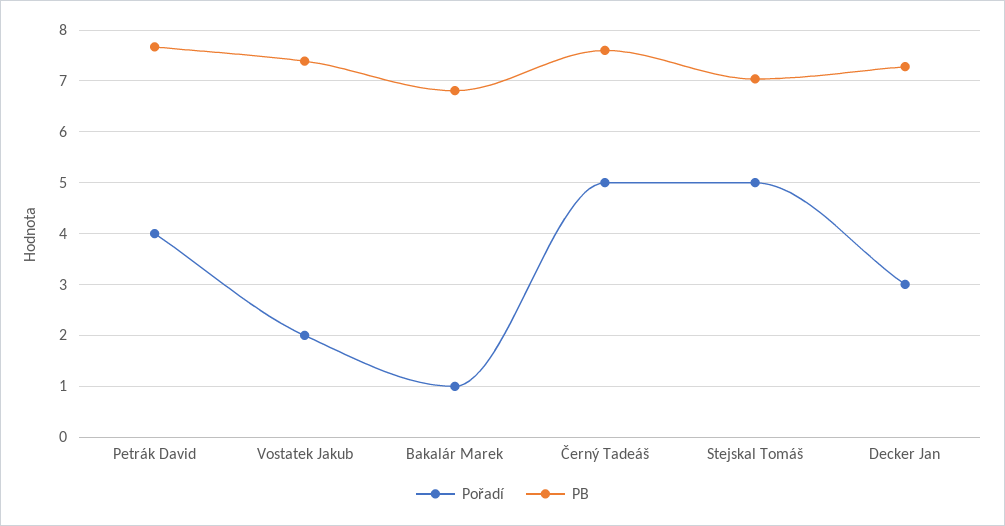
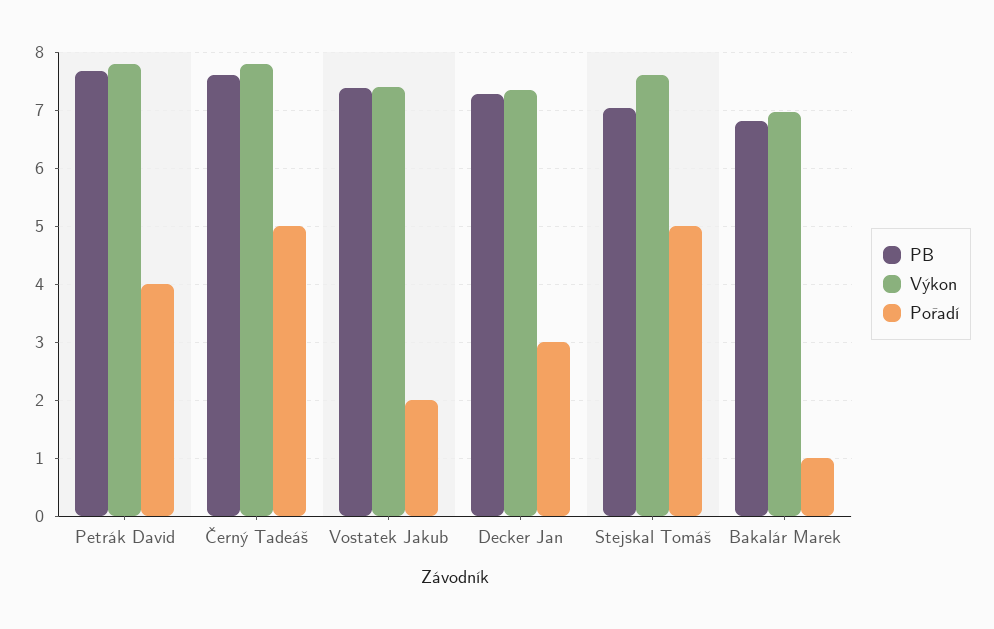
Výkon, Petrák David: none -> 7.8
Výkon, Černý Tadeáš: none -> 7.8
Výkon, Vostatek Jakub: none -> 7.4
Výkon, Decker Jan: none -> 7.4
Výkon, Stejskal Tomáš: none -> 7.6
Výkon, Bakalár Marek: none -> 7

